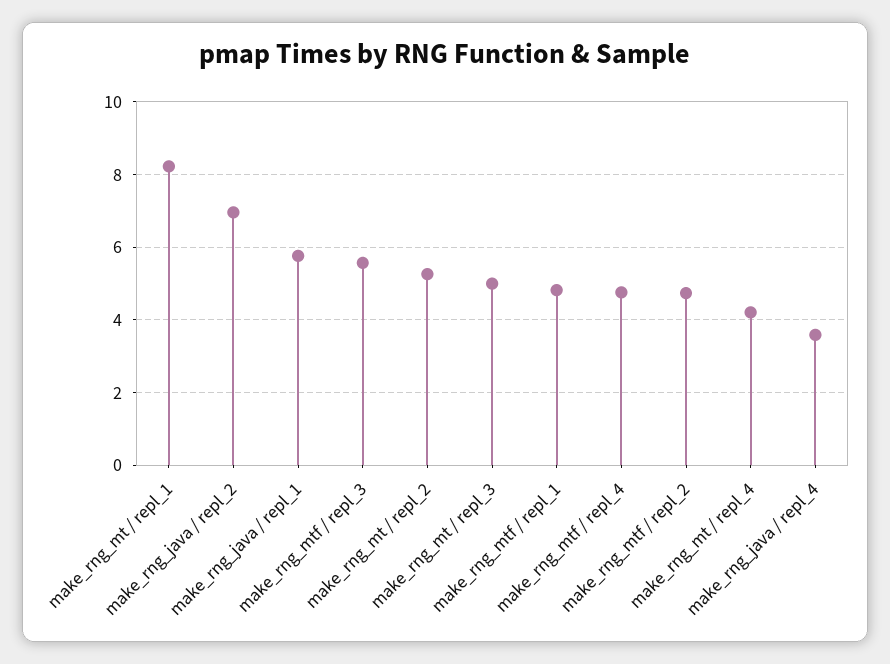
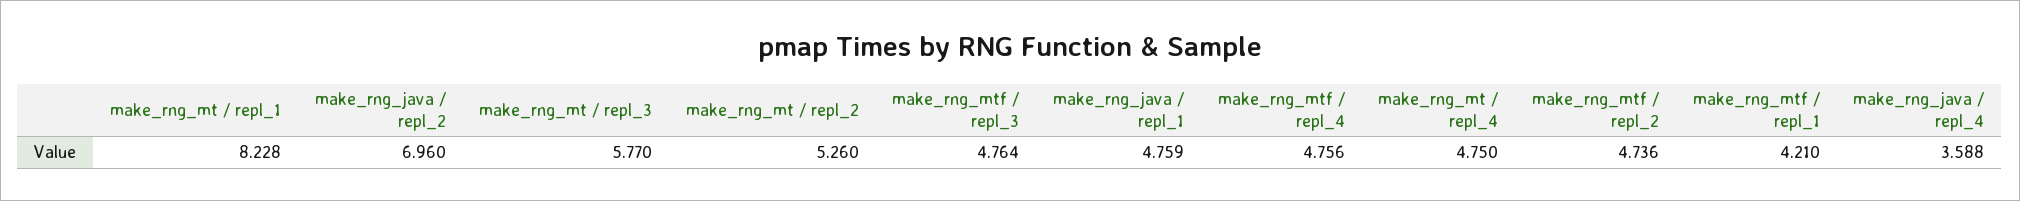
make_rng_java / repl_1: 5.8 -> 4.759
make_rng_mtf / repl_3: 5.6 -> 4.764
make_rng_mt / repl_3: 5 -> 5.77
make_rng_mtf / repl_1: 4.8 -> 4.21
make_rng_mt / repl_4: 4.2 -> 4.75

